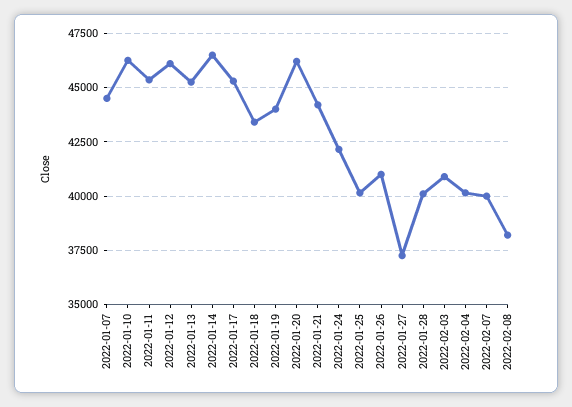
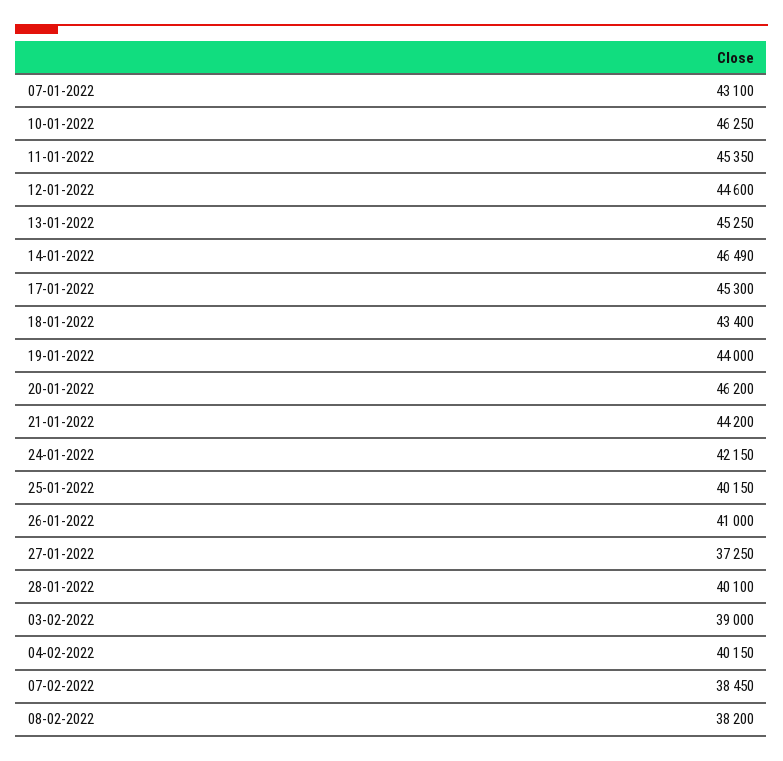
2022-01-07: 44500 -> 43100
2022-01-12: 46000 -> 44600
2022-02-03: 41000 -> 39000
2022-02-07: 40000 -> 38450

